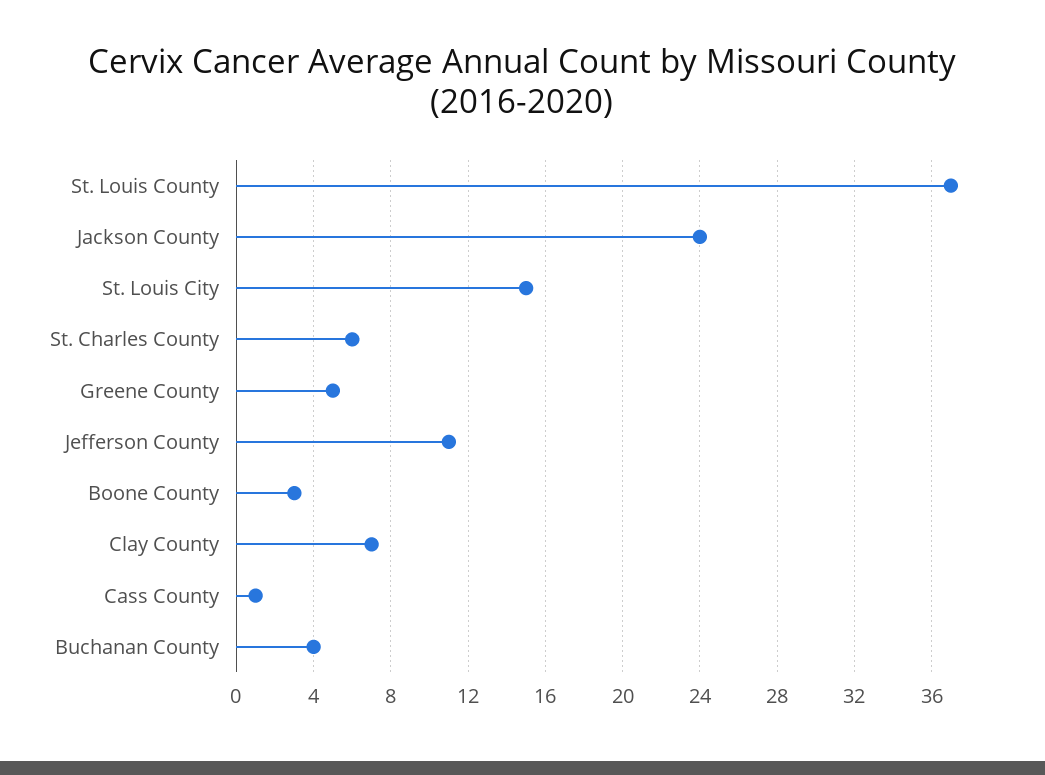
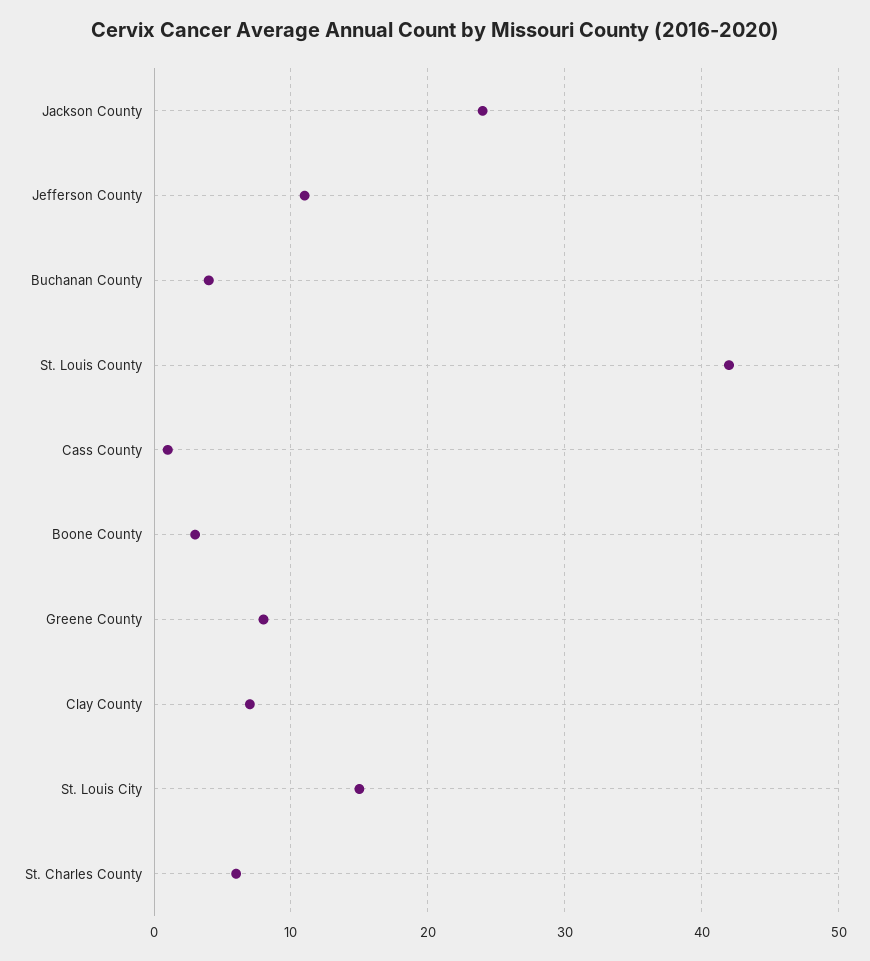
St. Louis County: 37 -> 42
Greene County: 5 -> 8

